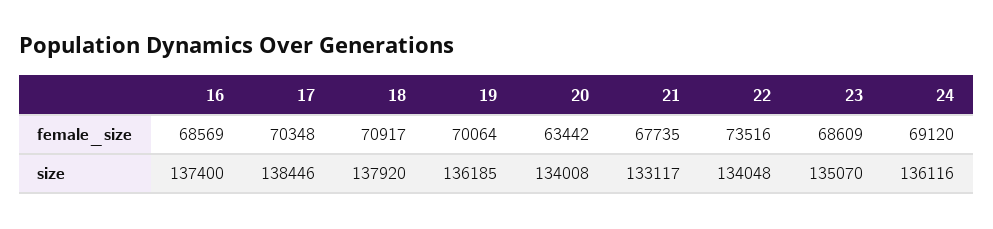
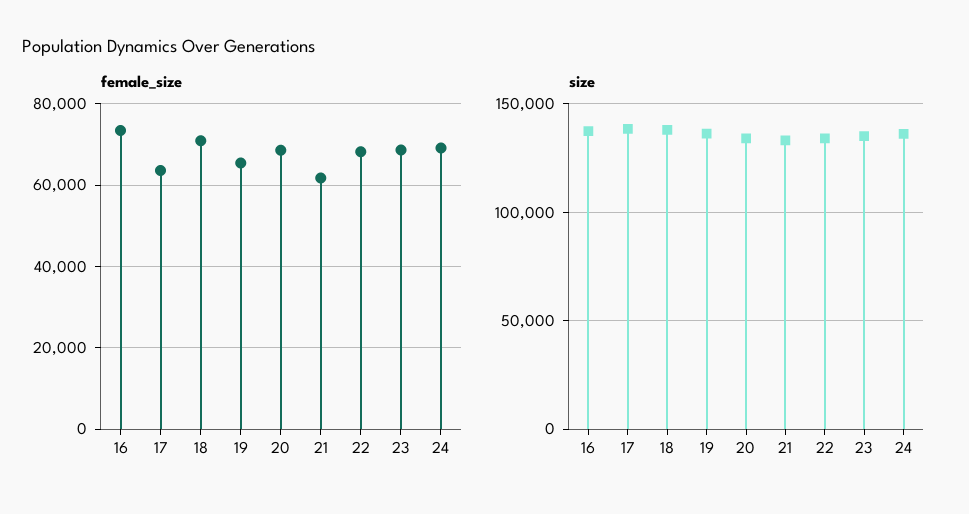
female_size, 16: 68569 -> 74000
female_size, 17: 70348 -> 64000
female_size, 19: 70064 -> 66000
female_size, 20: 63442 -> 68000
female_size, 21: 67735 -> 62000
female_size, 22: 73516 -> 68000

